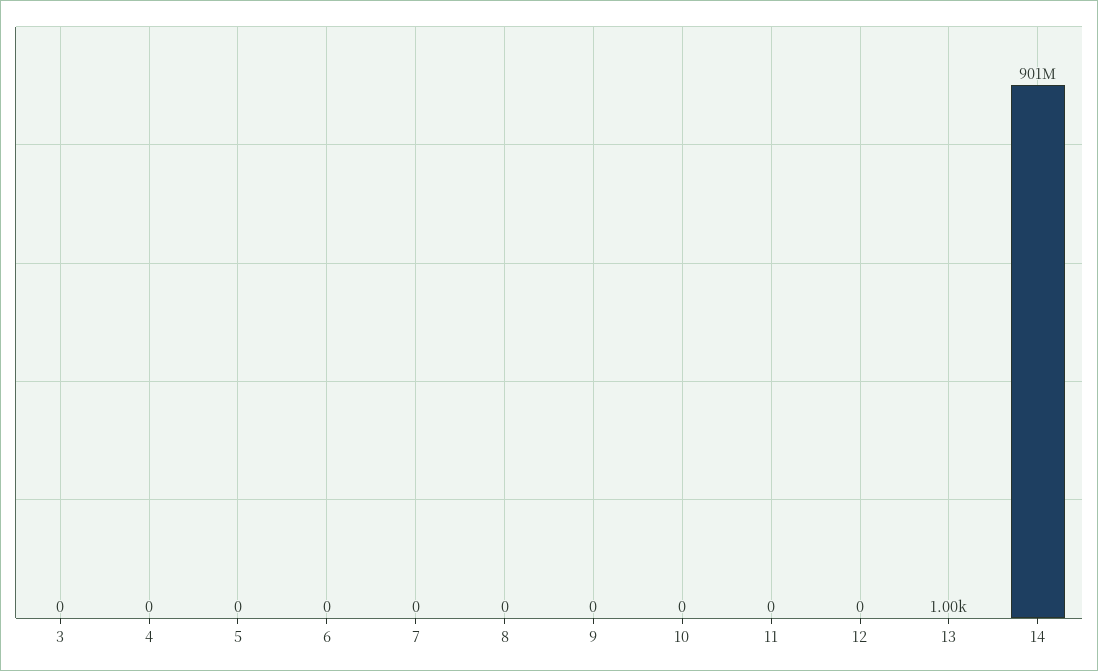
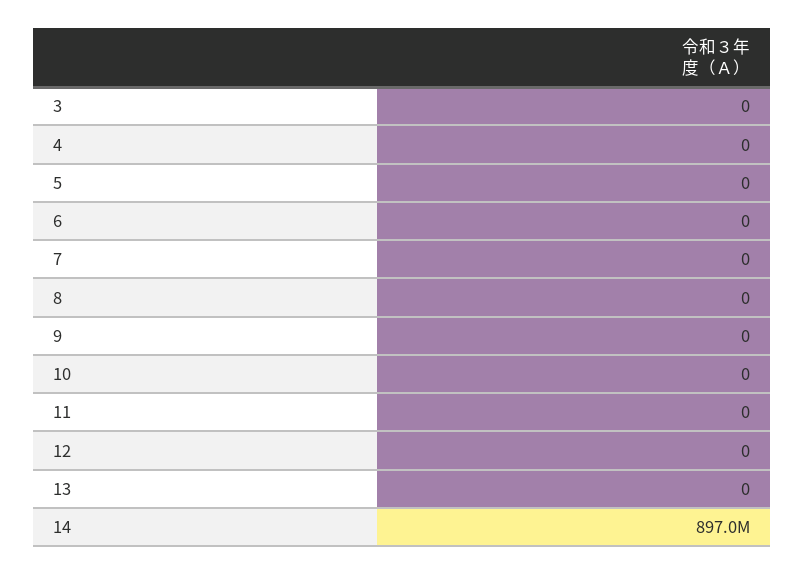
13: 1000 -> 0
14: 901000000 -> 897000000

